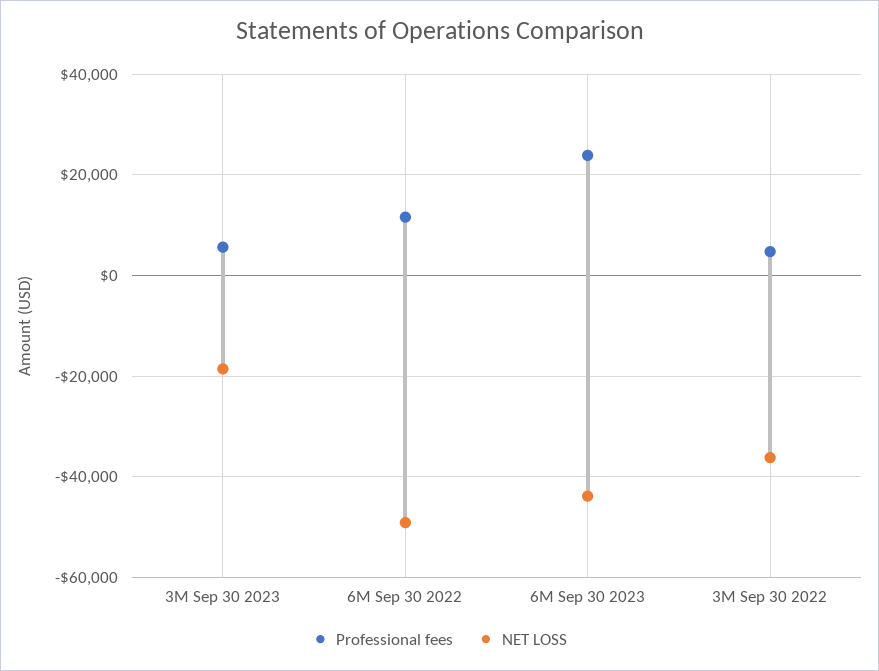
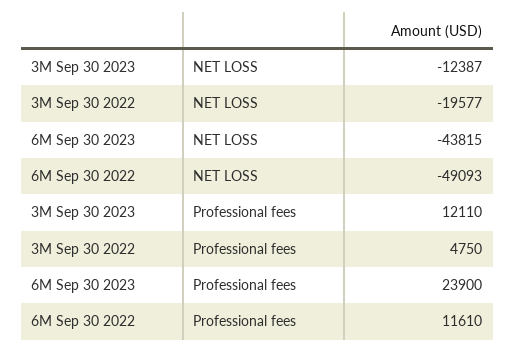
Professional fees, 3M Sep 30 2023: 6000 -> 12110
NET LOSS, 3M Sep 30 2023: -18000 -> -12387
NET LOSS, 3M Sep 30 2022: -36000 -> -19577

